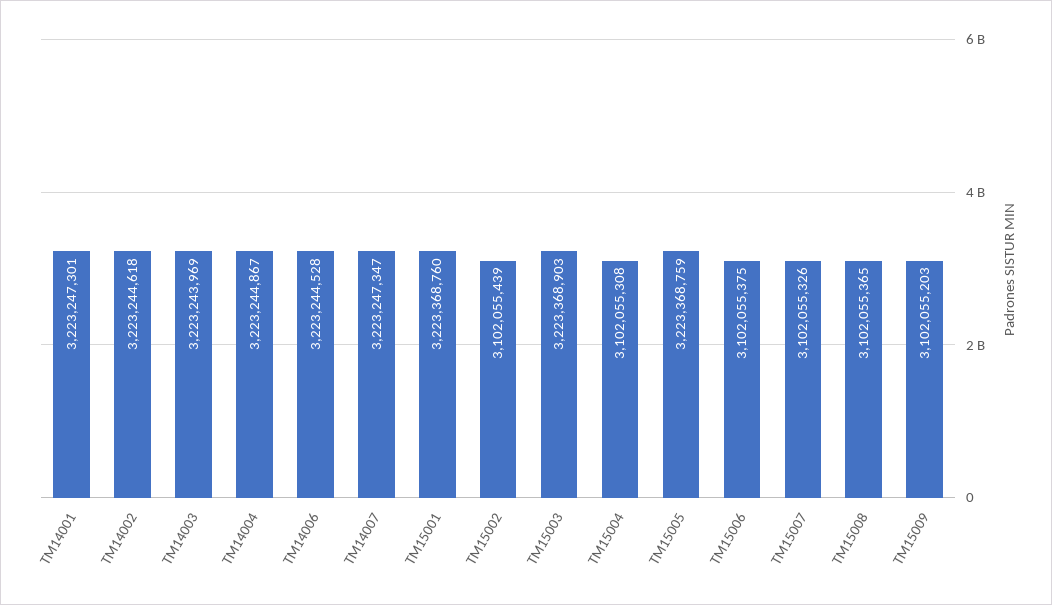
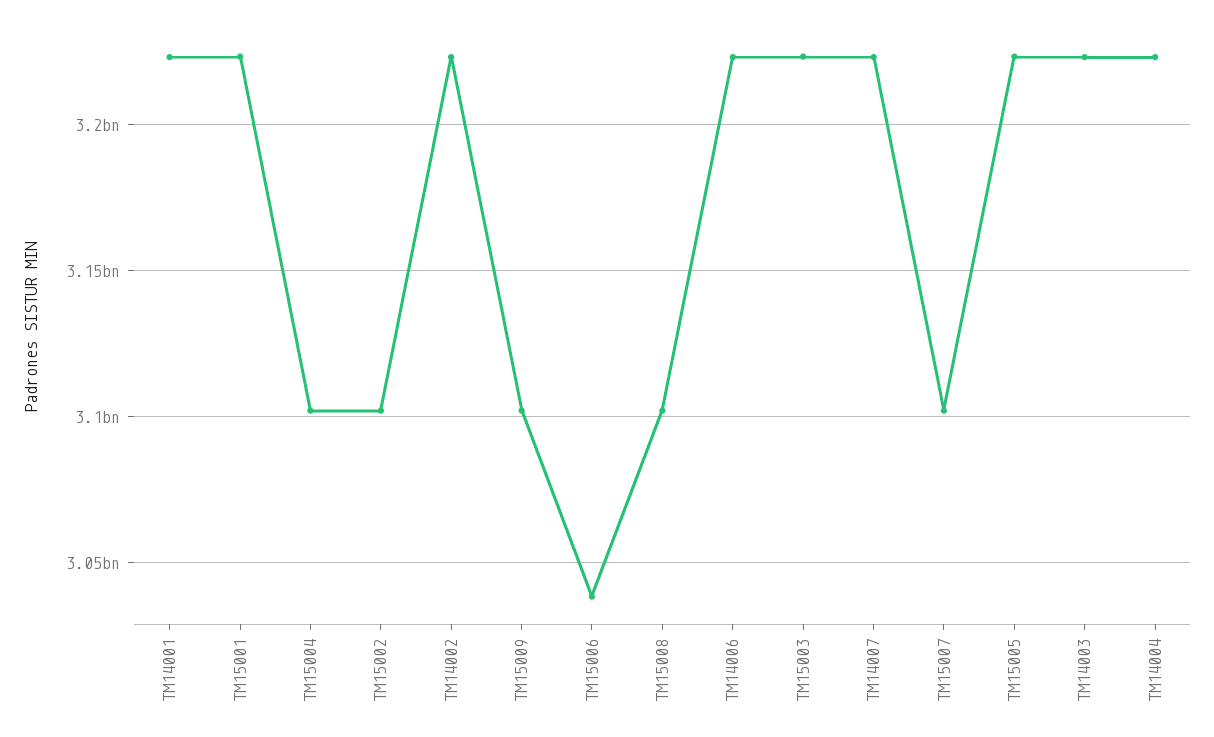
TM15006: 3102055375 -> 3040000000

